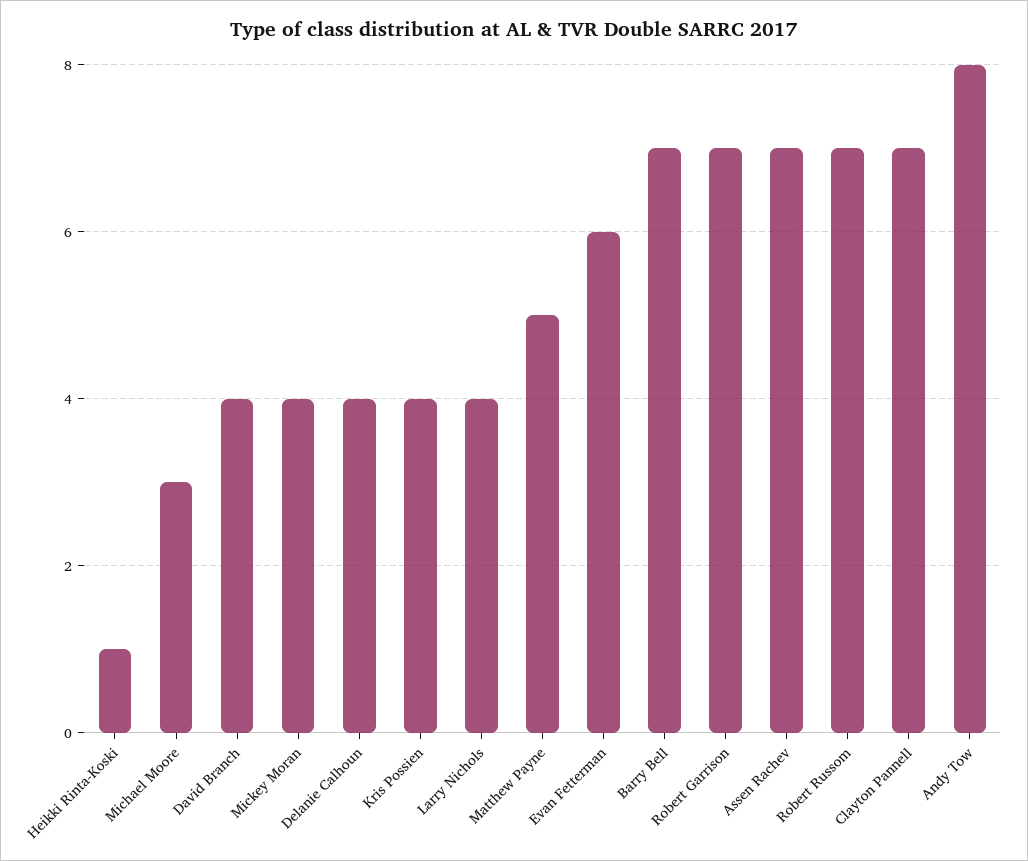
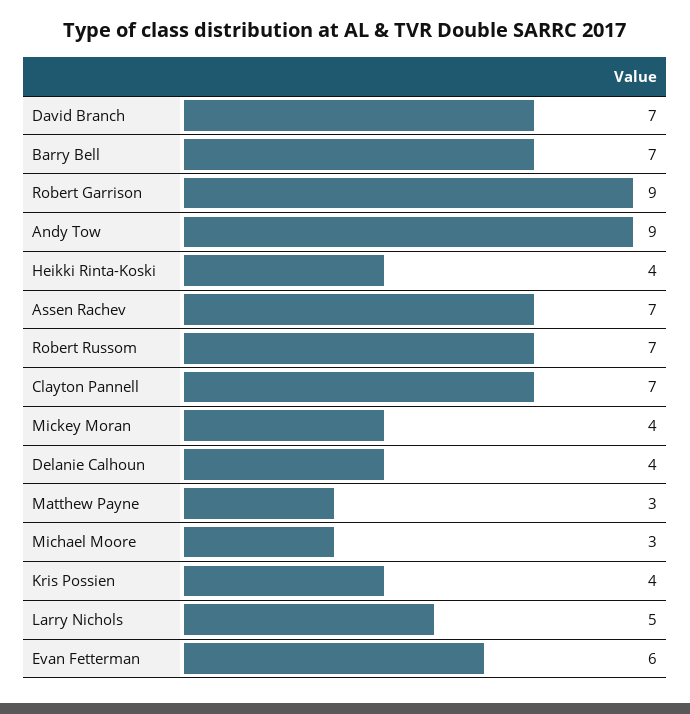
Heikki Rinta-Koski: 1 -> 4
David Branch: 4 -> 7
Larry Nichols: 4 -> 5
Matthew Payne: 5 -> 3
Robert Garrison: 7 -> 9
Andy Tow: 8 -> 9

